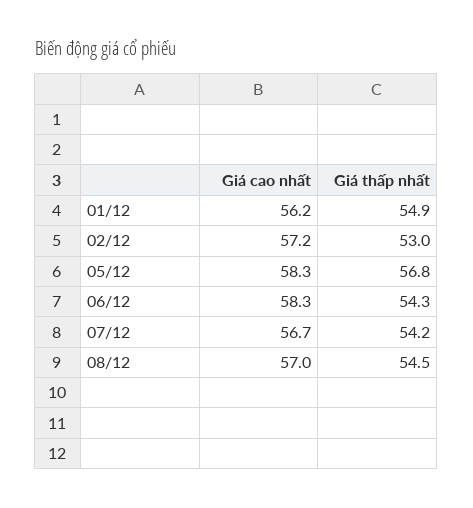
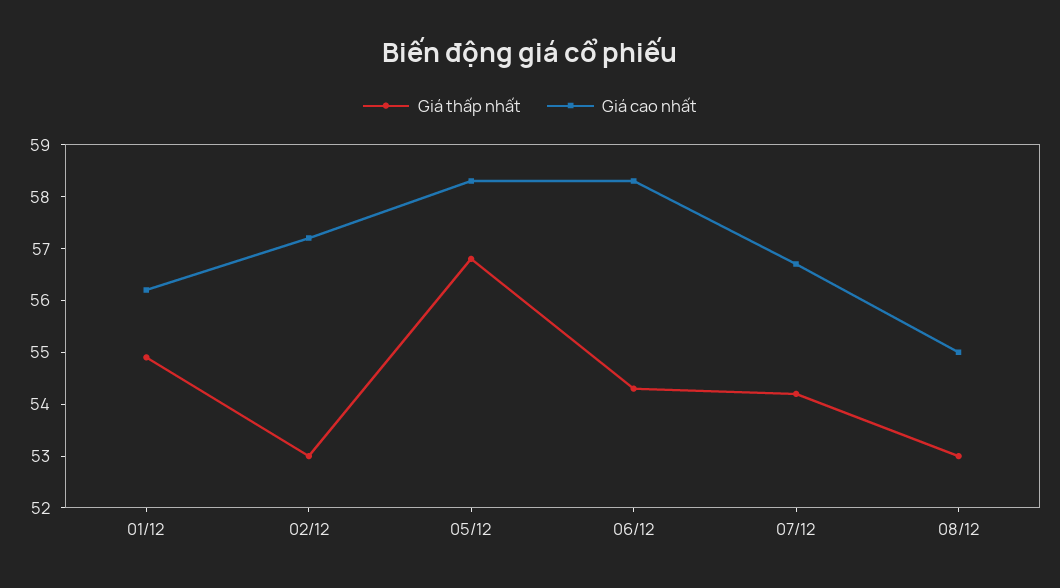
Giá cao nhất, 08/12: 57 -> 55
Giá thấp nhất, 08/12: 54.5 -> 53

